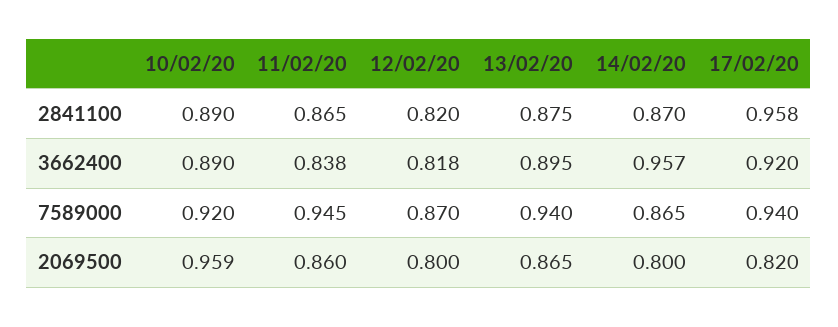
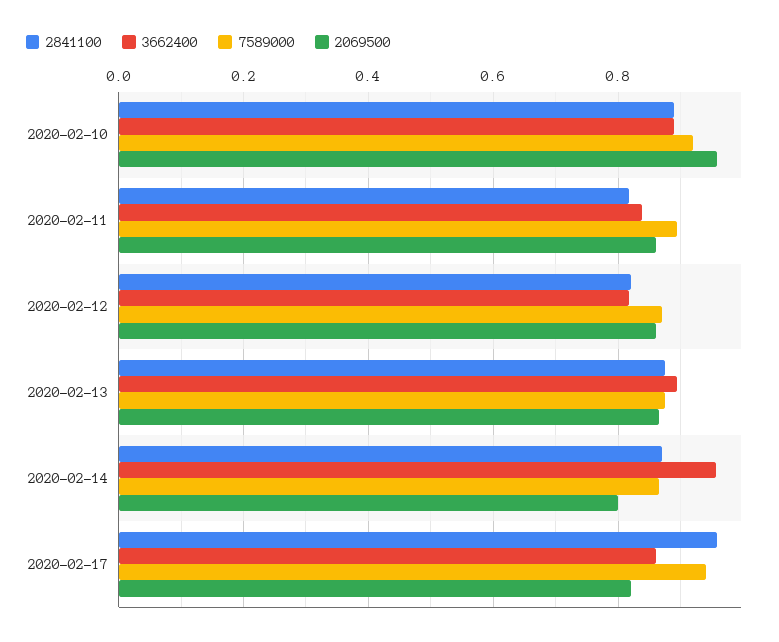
2841100, 11/02/20: 0.865 -> 0.82
3662400, 17/02/20: 0.92 -> 0.86
7589000, 11/02/20: 0.945 -> 0.9
7589000, 13/02/20: 0.94 -> 0.88
2069500, 12/02/20: 0.8 -> 0.86

